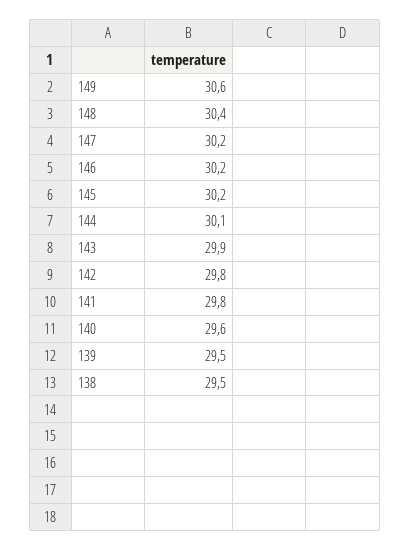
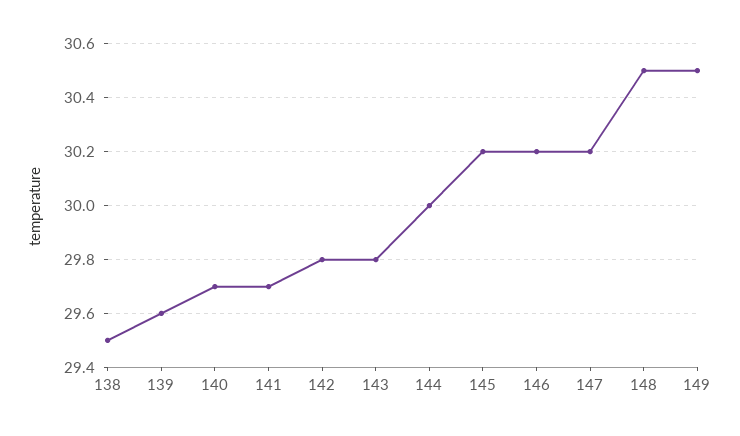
149: 30.6 -> 30.5
148: 30.4 -> 30.5
144: 30.1 -> 30
143: 29.9 -> 29.8
141: 29.8 -> 29.7
140: 29.6 -> 29.7
139: 29.5 -> 29.6

